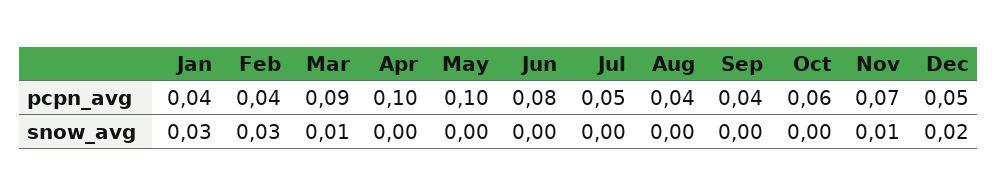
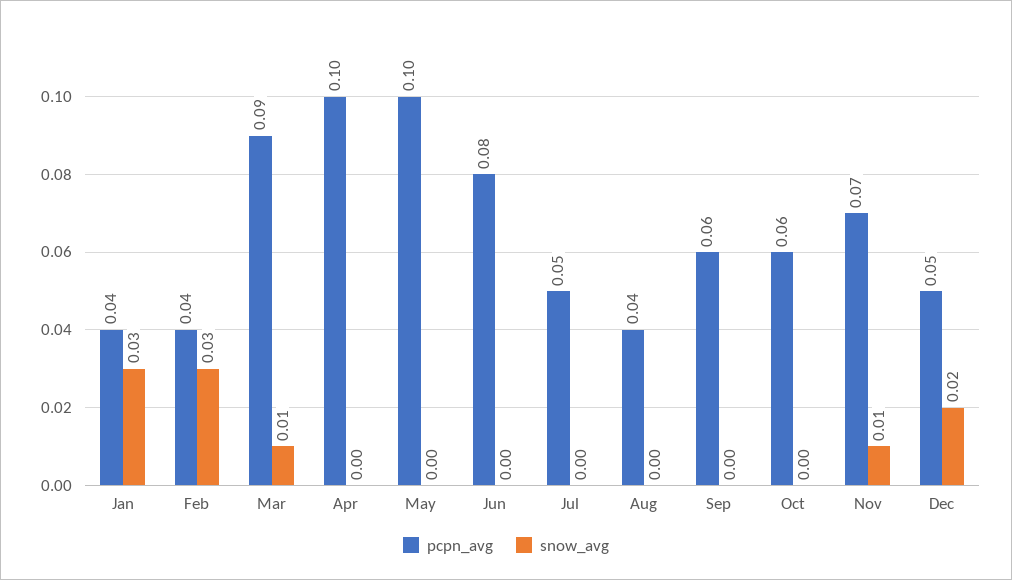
pcpn_avg, Sep: 0.04 -> 0.06

